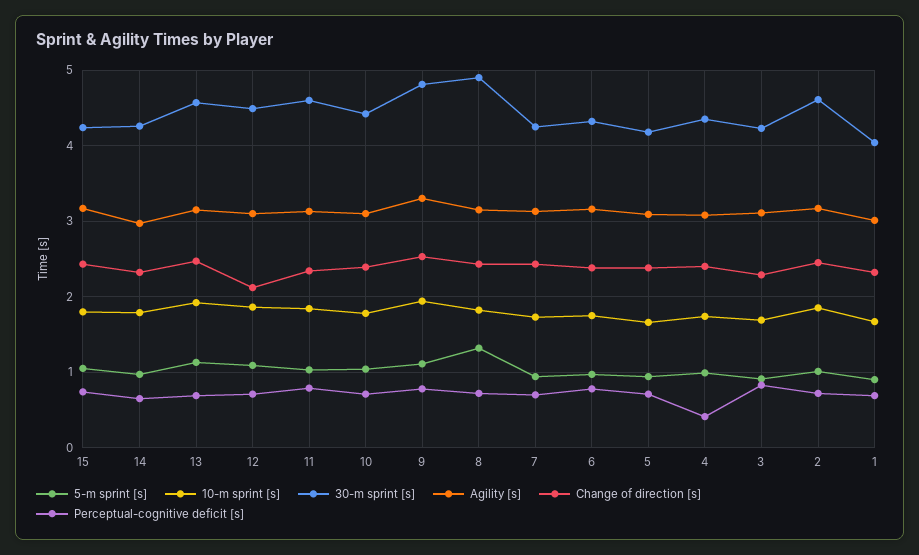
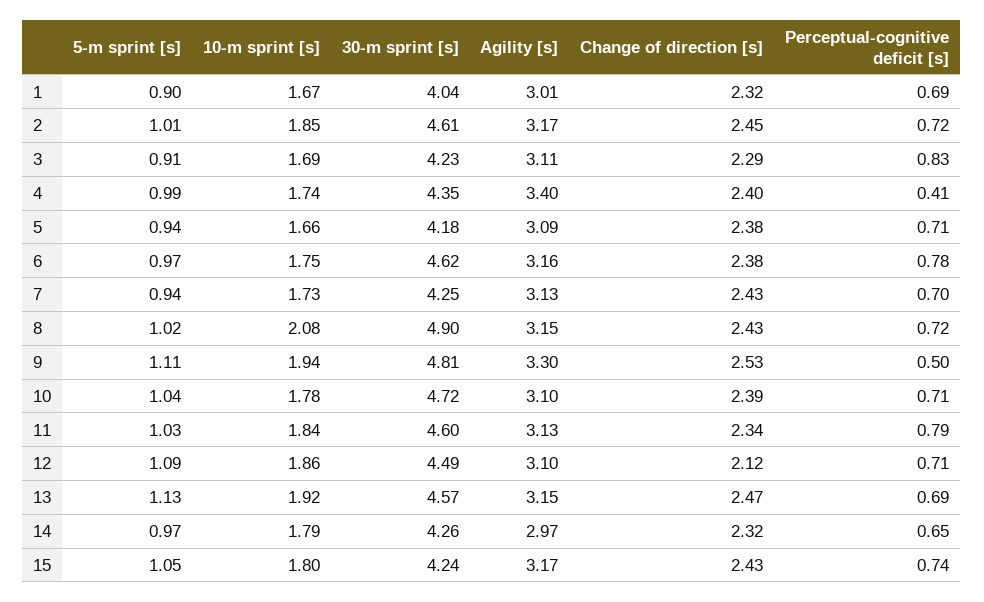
30-m sprint [s], 10: 4.4 -> 4.72
Perceptual-cognitive deficit [s], 9: 0.8 -> 0.5
5-m sprint [s], 8: 1.3 -> 1.02
10-m sprint [s], 8: 1.8 -> 2.08
30-m sprint [s], 6: 4.3 -> 4.62
Agility [s], 4: 3.1 -> 3.4

